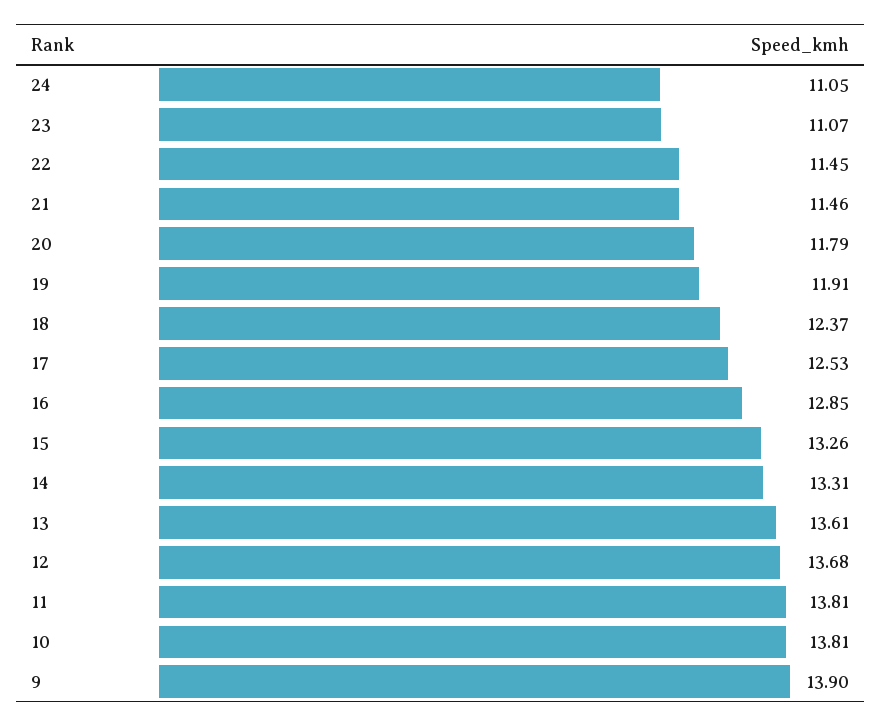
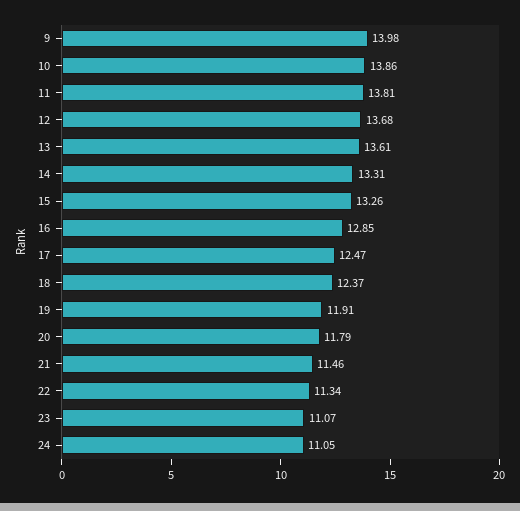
22: 11.45 -> 11.34
17: 12.53 -> 12.47
10: 13.81 -> 13.86
9: 13.9 -> 13.98

